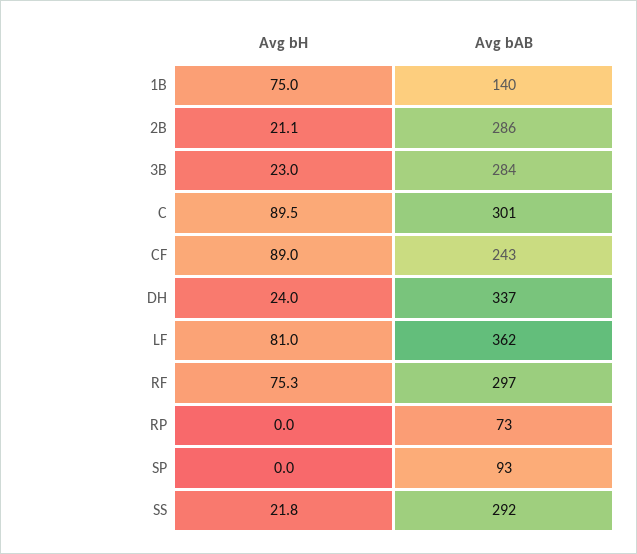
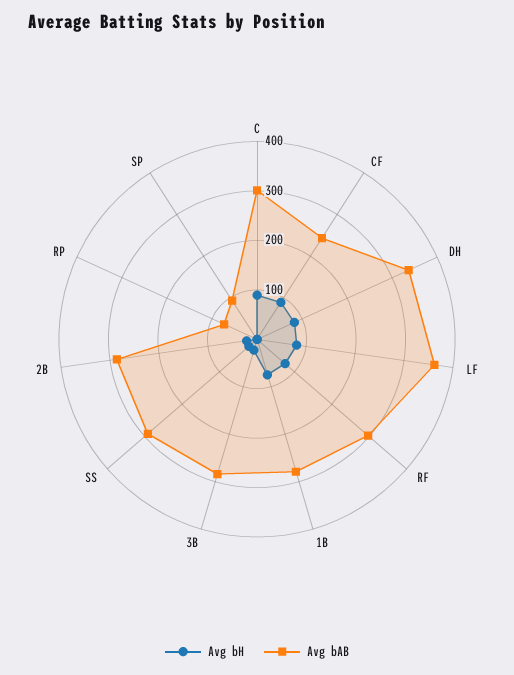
Avg bAB, 1B: 140 -> 280
Avg bH, DH: 24 -> 80

